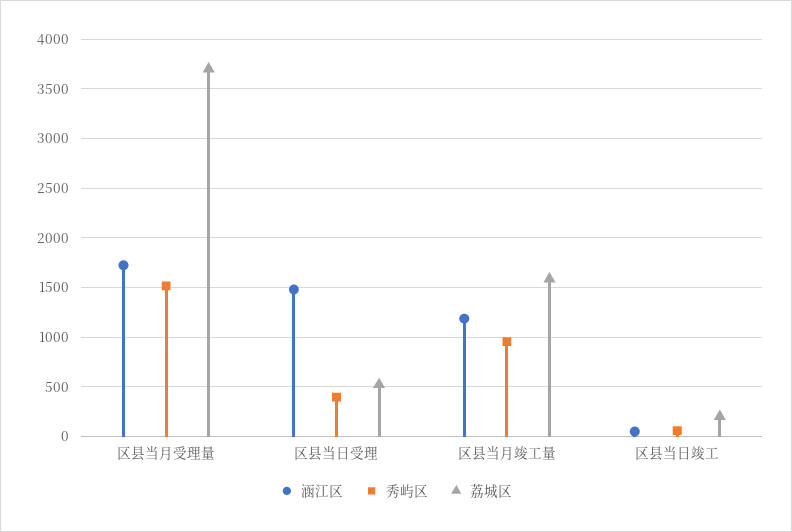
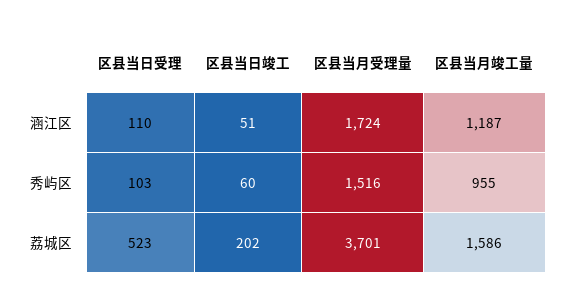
涵江区, 区县当日受理: 1500 -> 110
秀屿区, 区县当日受理: 400 -> 103

